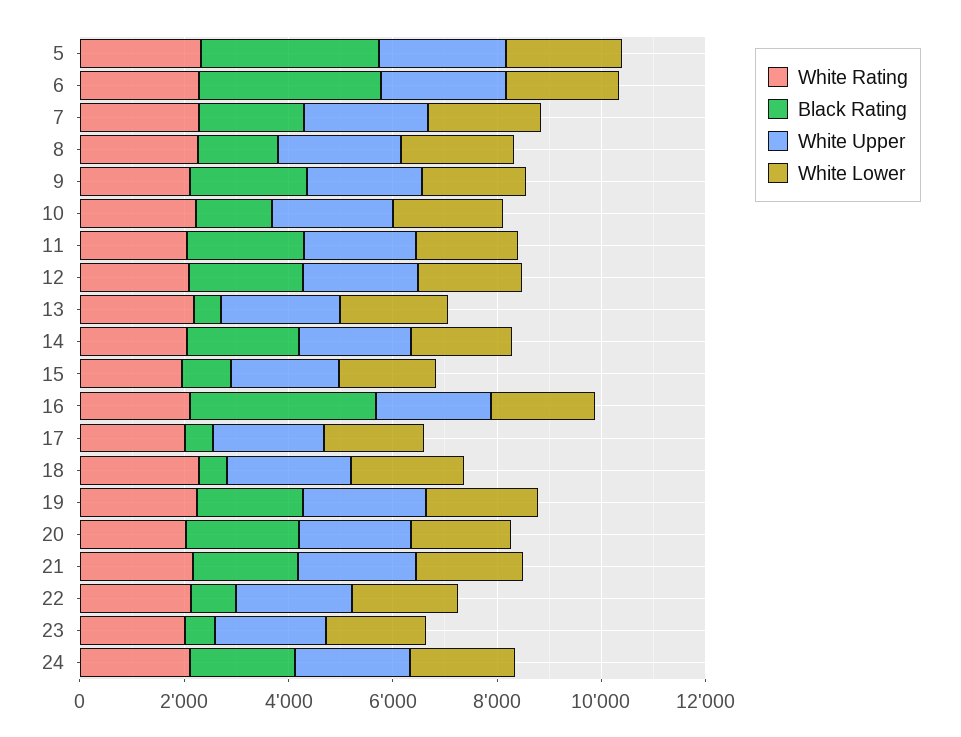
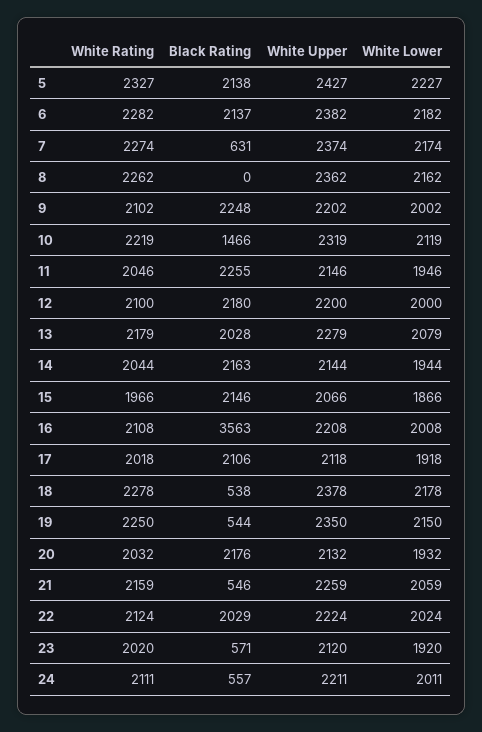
Black Rating, 5: 3500 -> 2138
Black Rating, 6: 3500 -> 2137
Black Rating, 7: 2000 -> 631
Black Rating, 8: 1500 -> 0
Black Rating, 13: 500 -> 2028
Black Rating, 15: 1000 -> 2146
Black Rating, 17: 500 -> 2106
Black Rating, 19: 2000 -> 544
Black Rating, 21: 2000 -> 546
Black Rating, 22: 1000 -> 2029
Black Rating, 24: 2000 -> 557

